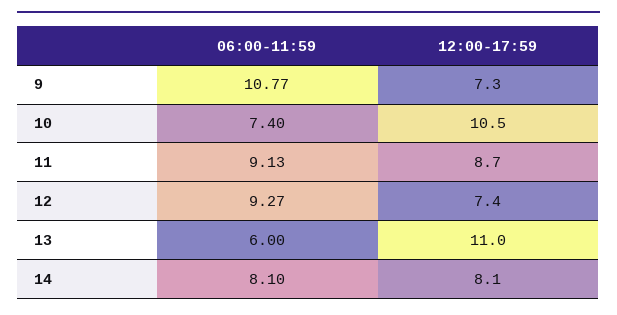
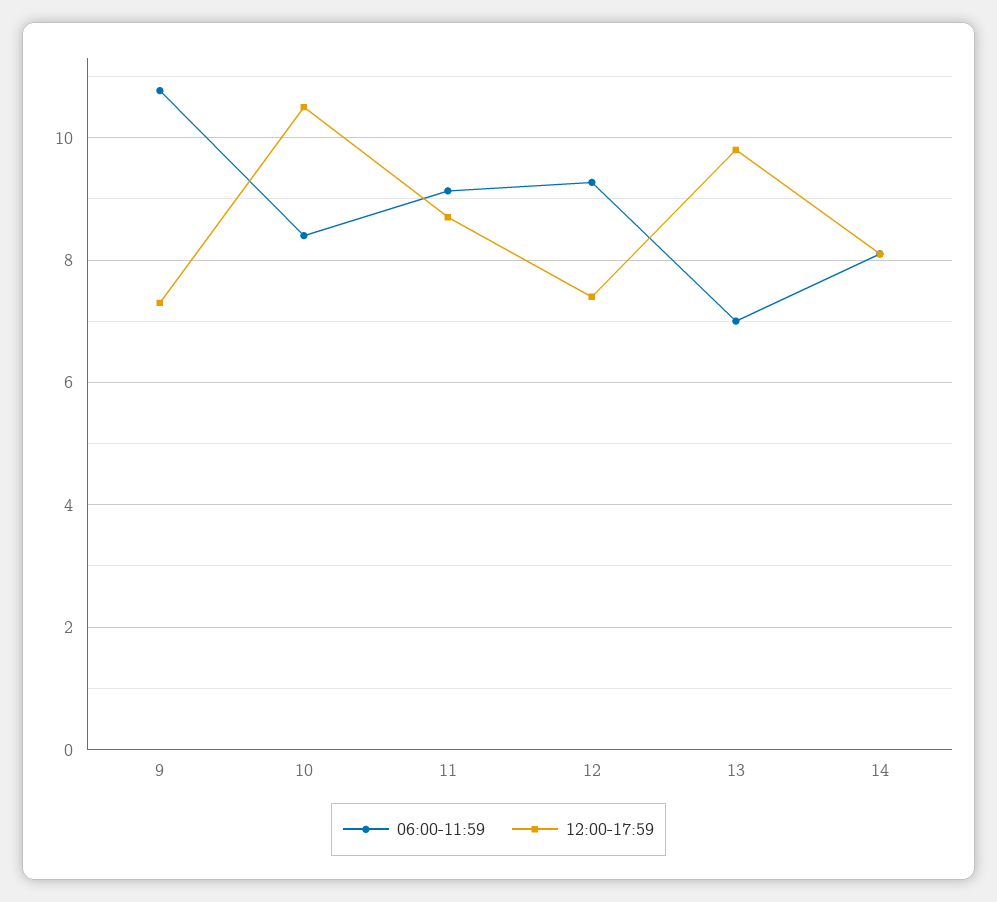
06:00-11:59, 10: 7.4 -> 8.4
06:00-11:59, 13: 6 -> 7
12:00-17:59, 13: 11 -> 9.8

